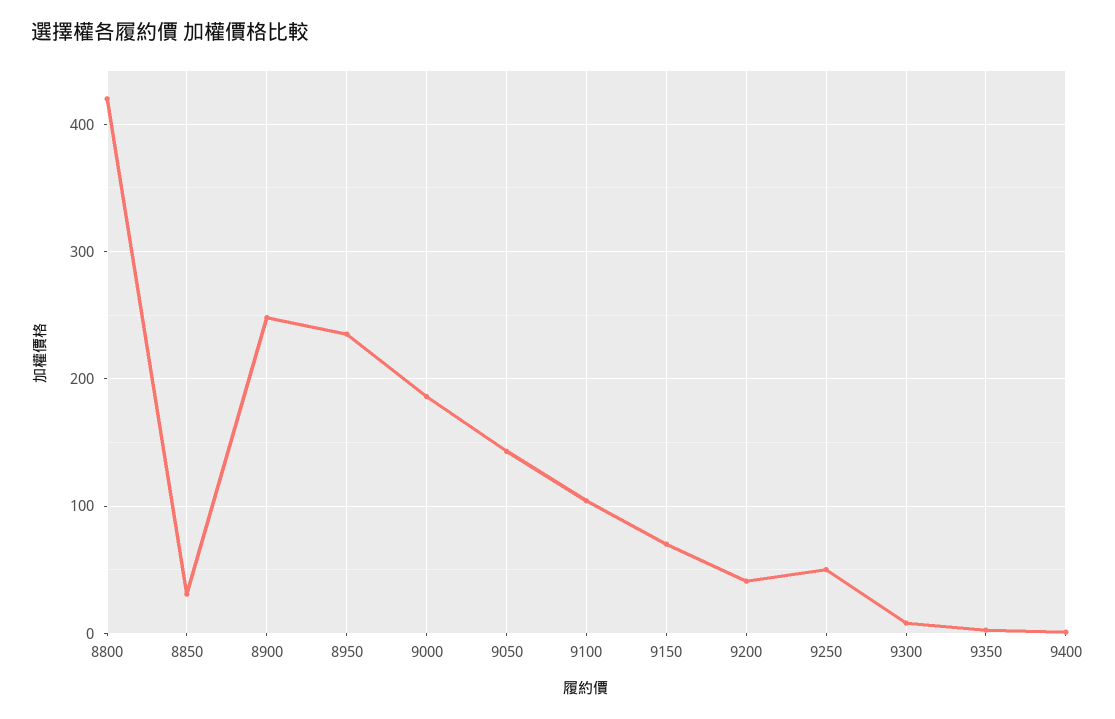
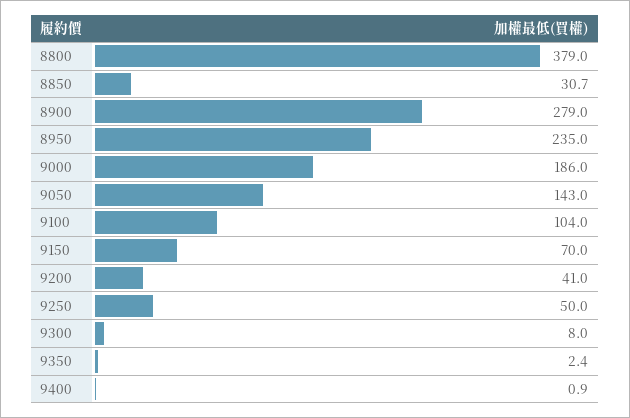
8800: 420 -> 379
8900: 250 -> 279

